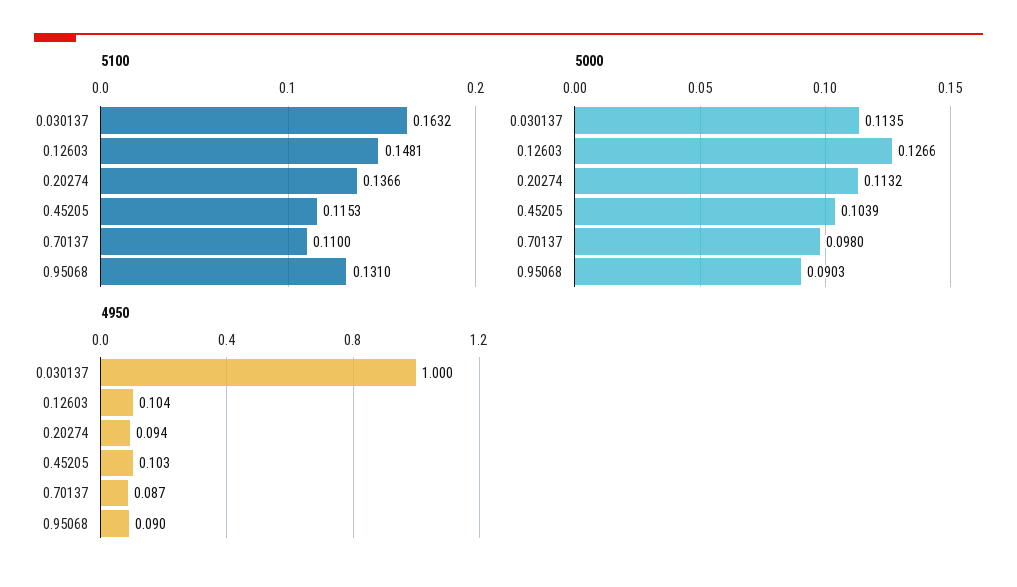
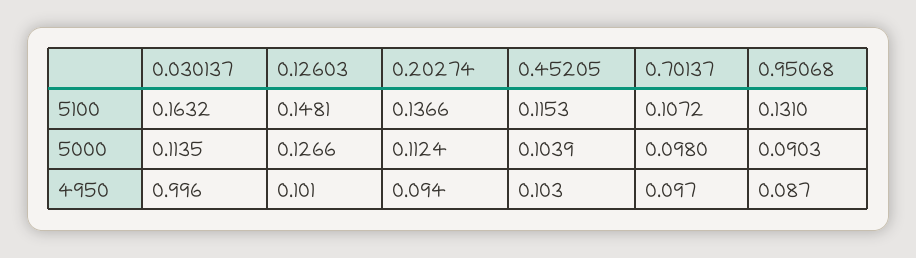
5100, 0.70137: 0.11 -> 0.1072
5000, 0.20274: 0.1132 -> 0.1124
4950, 0.030137: 1 -> 0.996
4950, 0.12603: 0.104 -> 0.101
4950, 0.70137: 0.087 -> 0.097
4950, 0.95068: 0.09 -> 0.087

